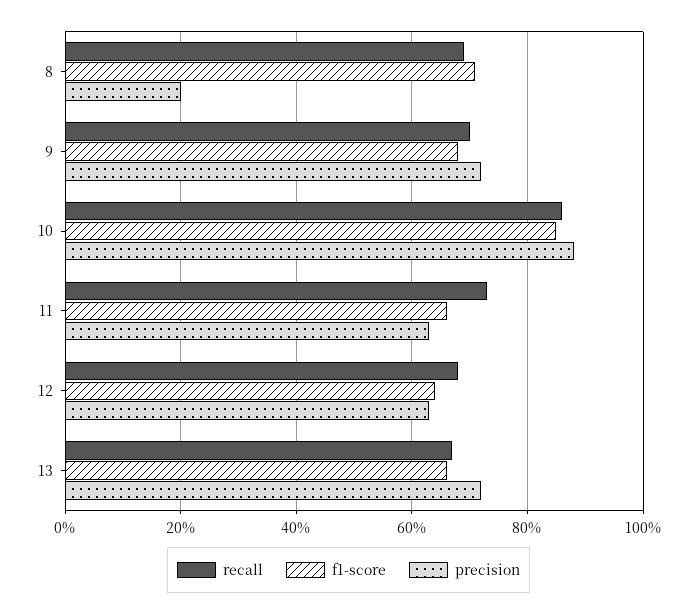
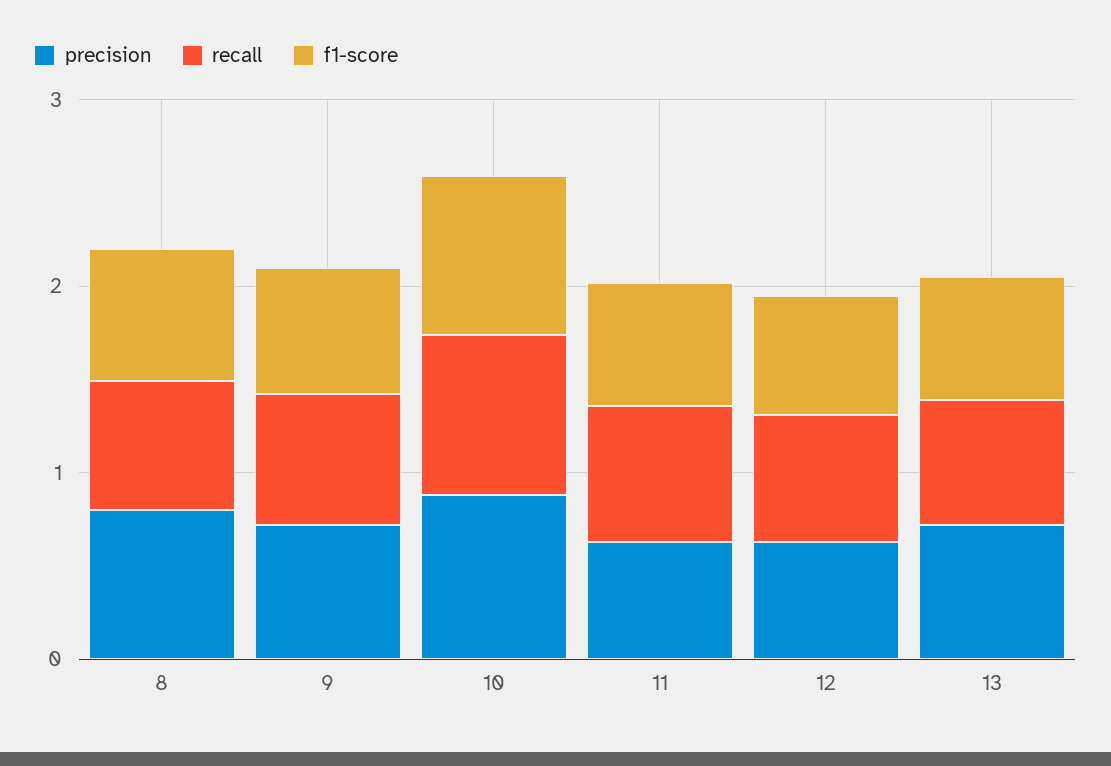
precision, 8: 0.2 -> 0.8

